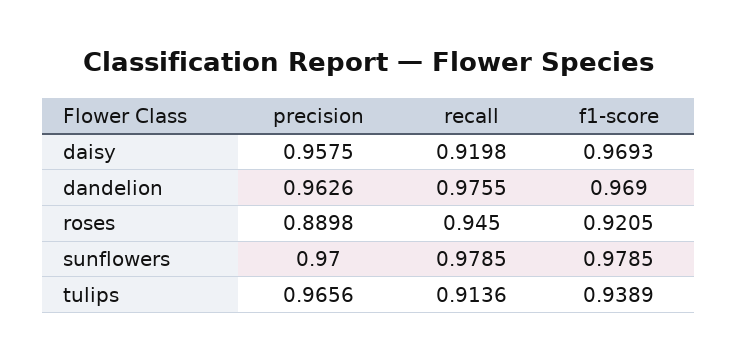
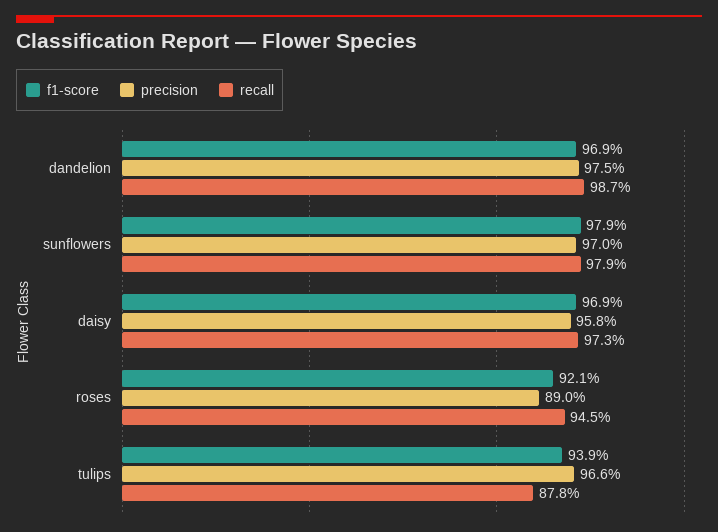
recall, daisy: 0.9198 -> 0.973
precision, dandelion: 0.9626 -> 0.975
recall, dandelion: 0.9755 -> 0.987
recall, tulips: 0.9136 -> 0.878

